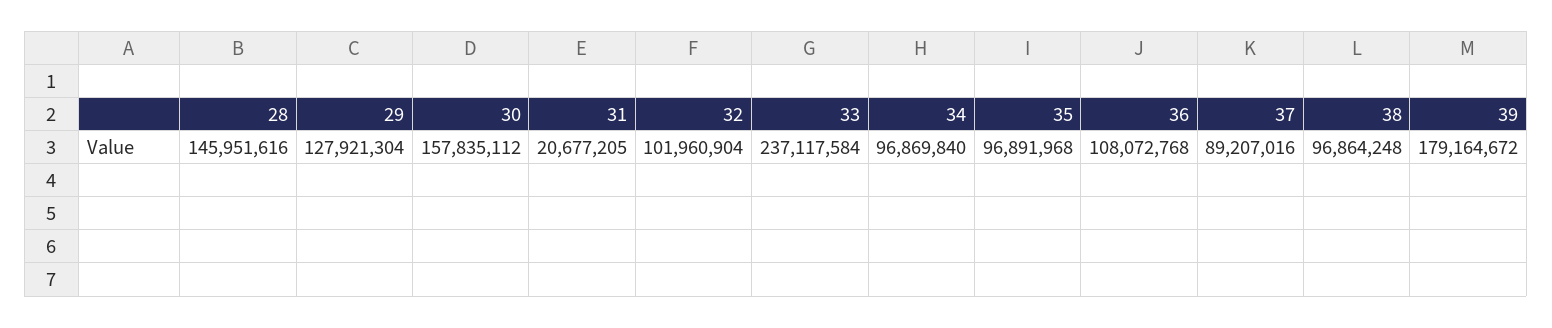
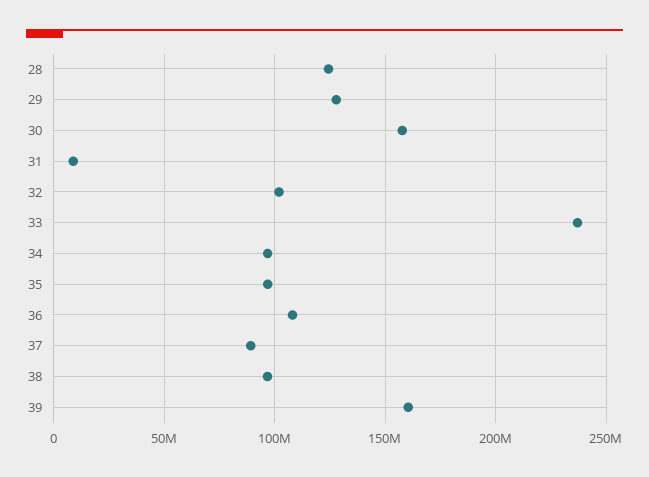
28: 145951616 -> 125000000
31: 20677205 -> 10000000
39: 179164672 -> 160000000

